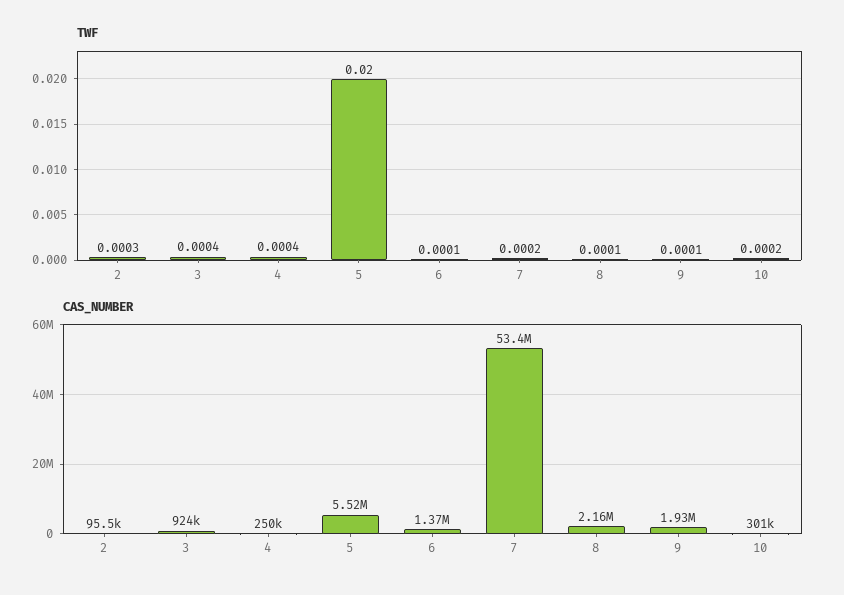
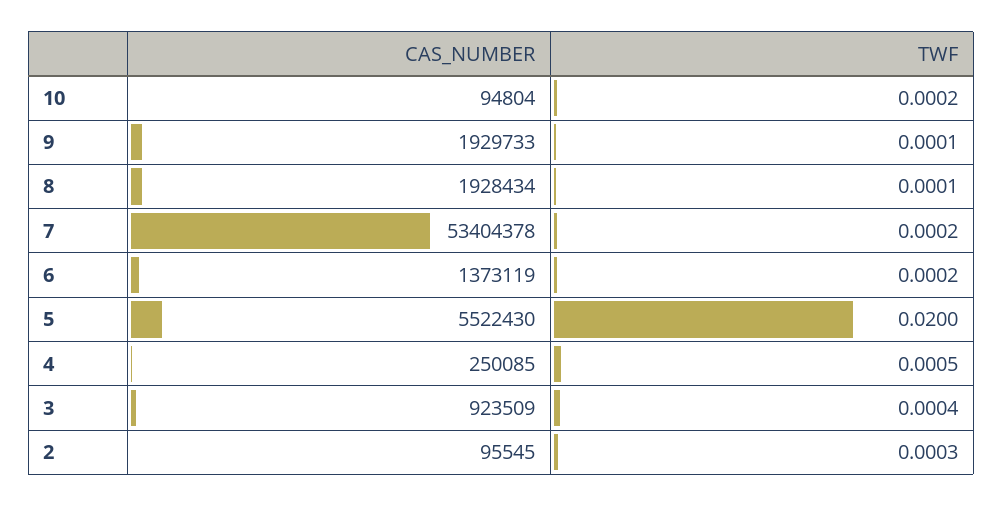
TWF, 4: 0.0004 -> 0.0005
TWF, 6: 0.0001 -> 0.0002
CAS_NUMBER, 8: 2160000 -> 1928434
CAS_NUMBER, 10: 301000 -> 94804

